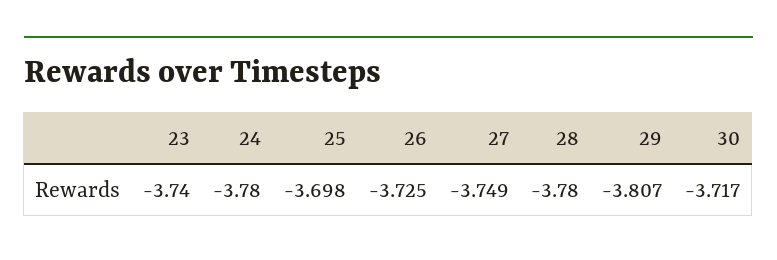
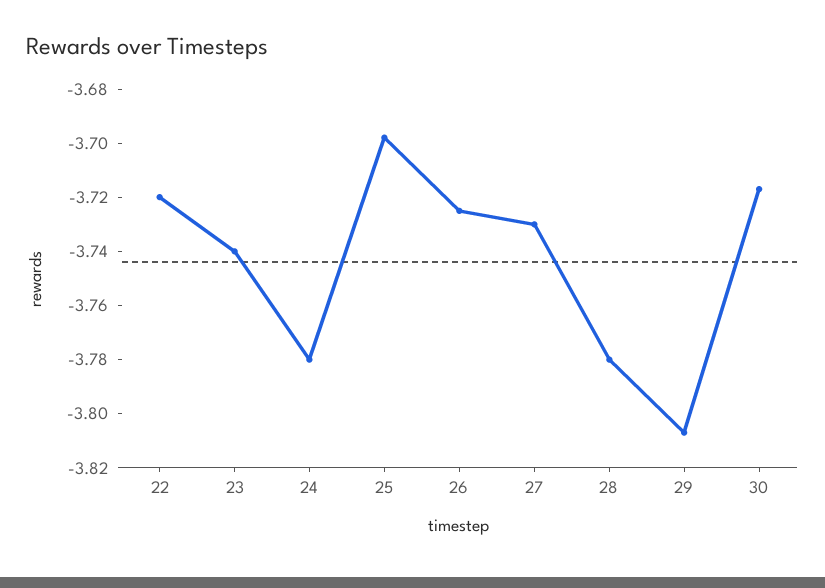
27: -3.749 -> -3.73
22: none -> -3.72

